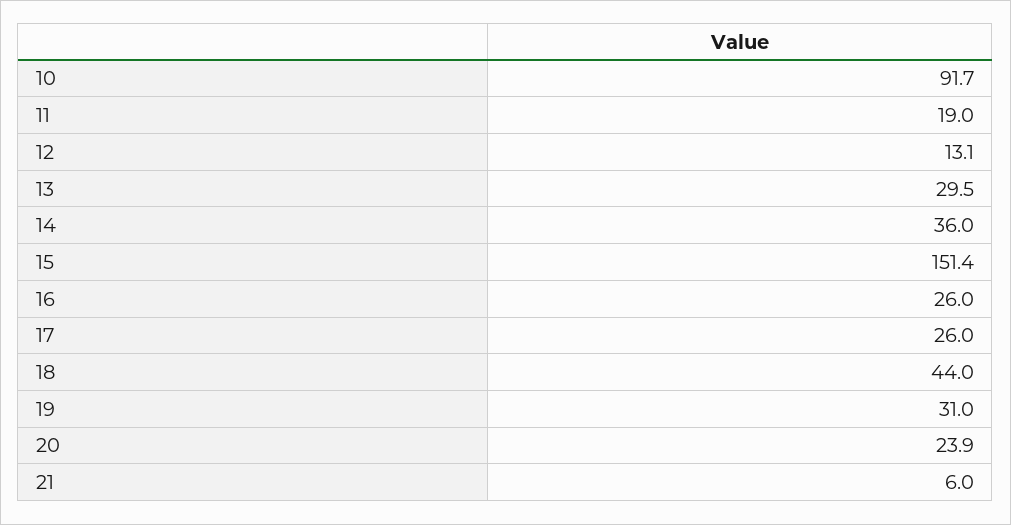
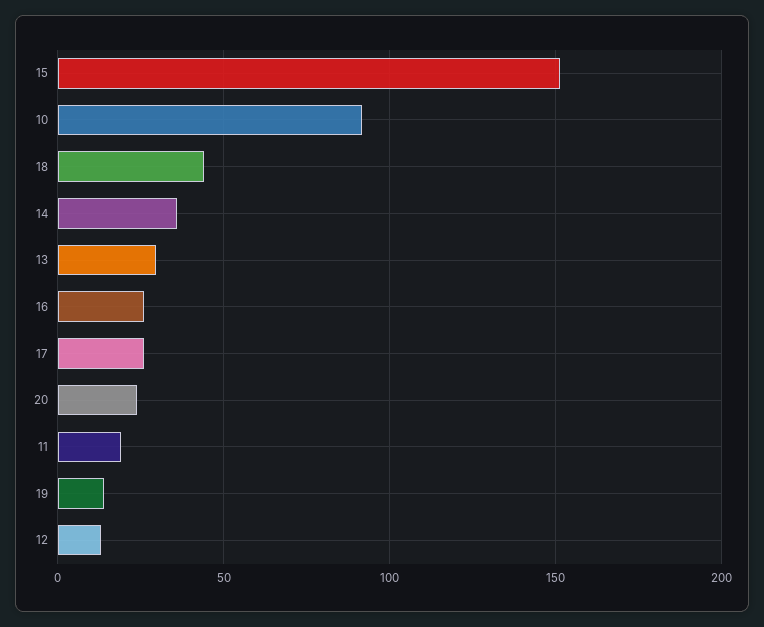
19: 31 -> 15
21: 6 -> none

